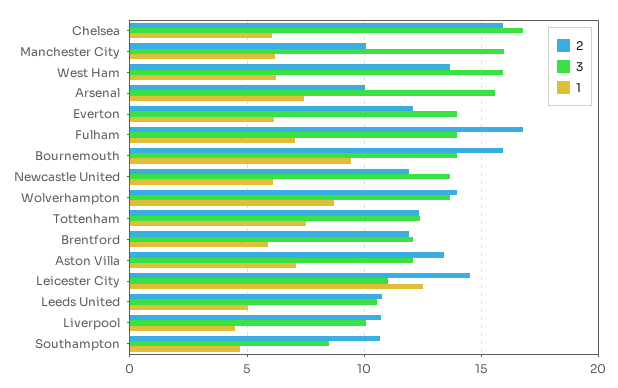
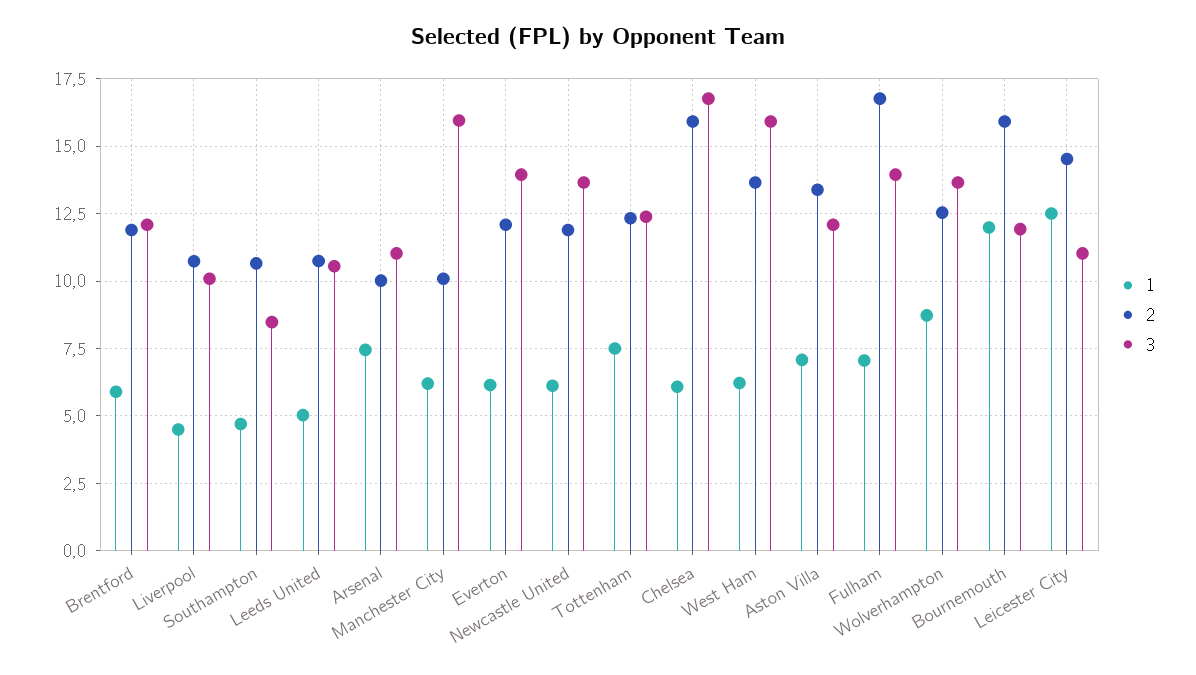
3, Arsenal: 15.5 -> 11
3, Bournemouth: 14 -> 12
1, Bournemouth: 9.5 -> 12
2, Wolverhampton: 14 -> 12.5

